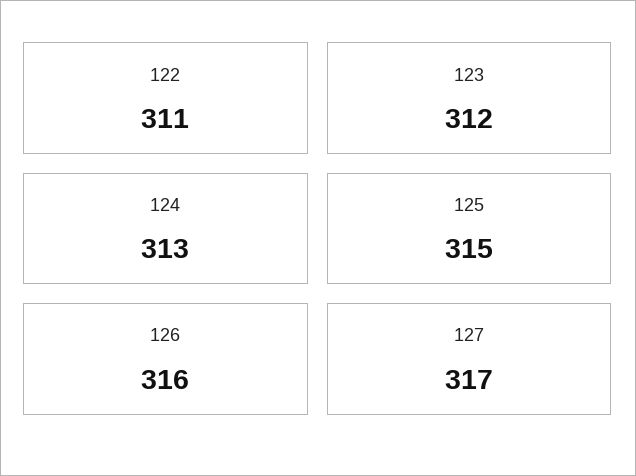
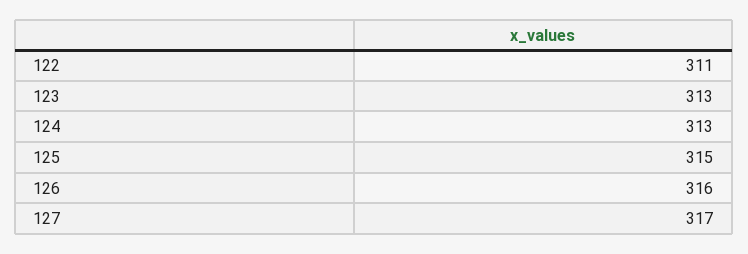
123: 312 -> 313

